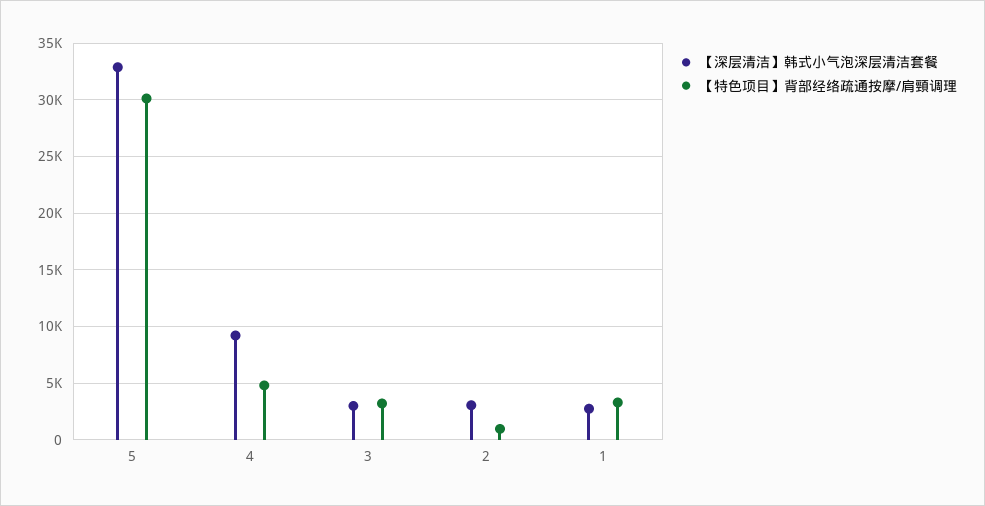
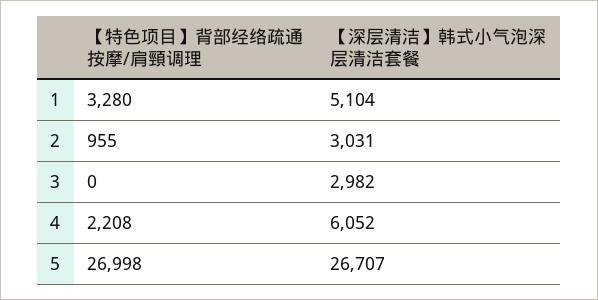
【深层清洁】韩式小气泡深层清洁套餐, 5: 33000 -> 26707
【特色项目】背部经络疏通按摩/肩頸调理, 5: 30000 -> 26998
【深层清洁】韩式小气泡深层清洁套餐, 4: 9000 -> 6052
【特色项目】背部经络疏通按摩/肩頸调理, 4: 5000 -> 2208
【特色项目】背部经络疏通按摩/肩頸调理, 3: 3000 -> 0
【深层清洁】韩式小气泡深层清洁套餐, 1: 3000 -> 5104

